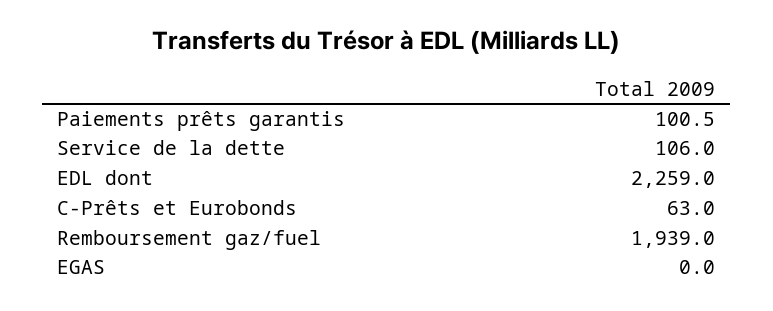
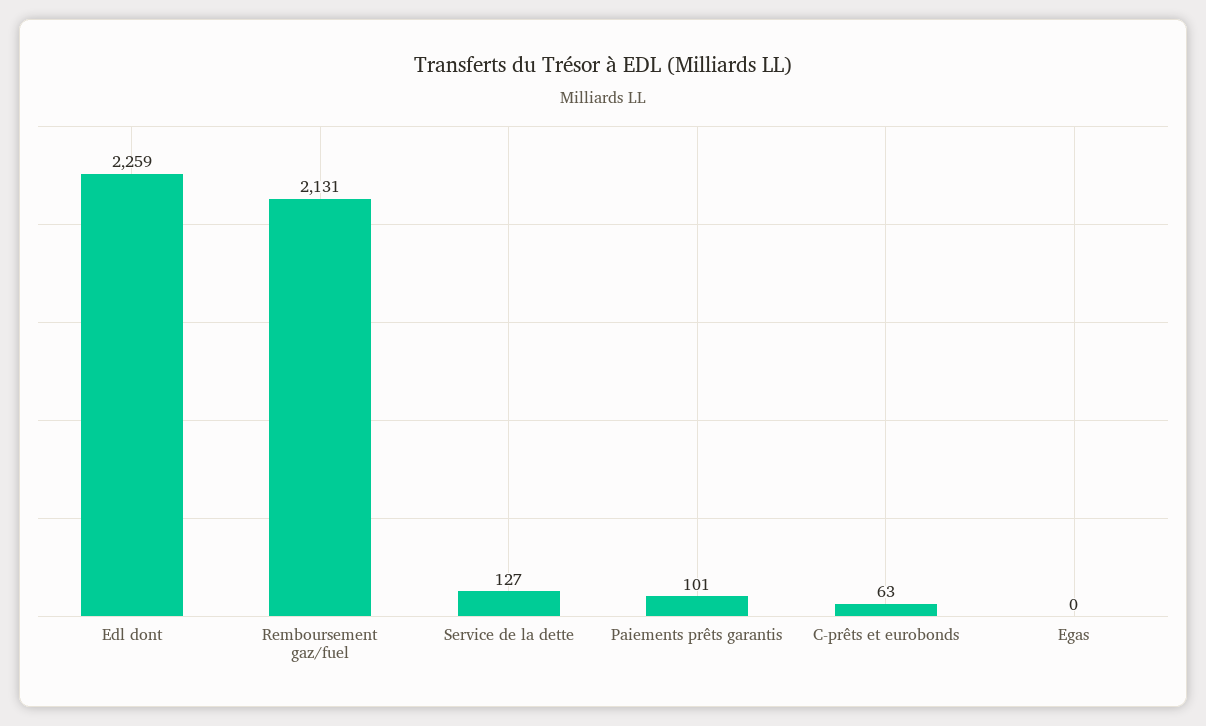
Service de la dette: 106 -> 127
Remboursement gaz/fuel: 1939 -> 2131

